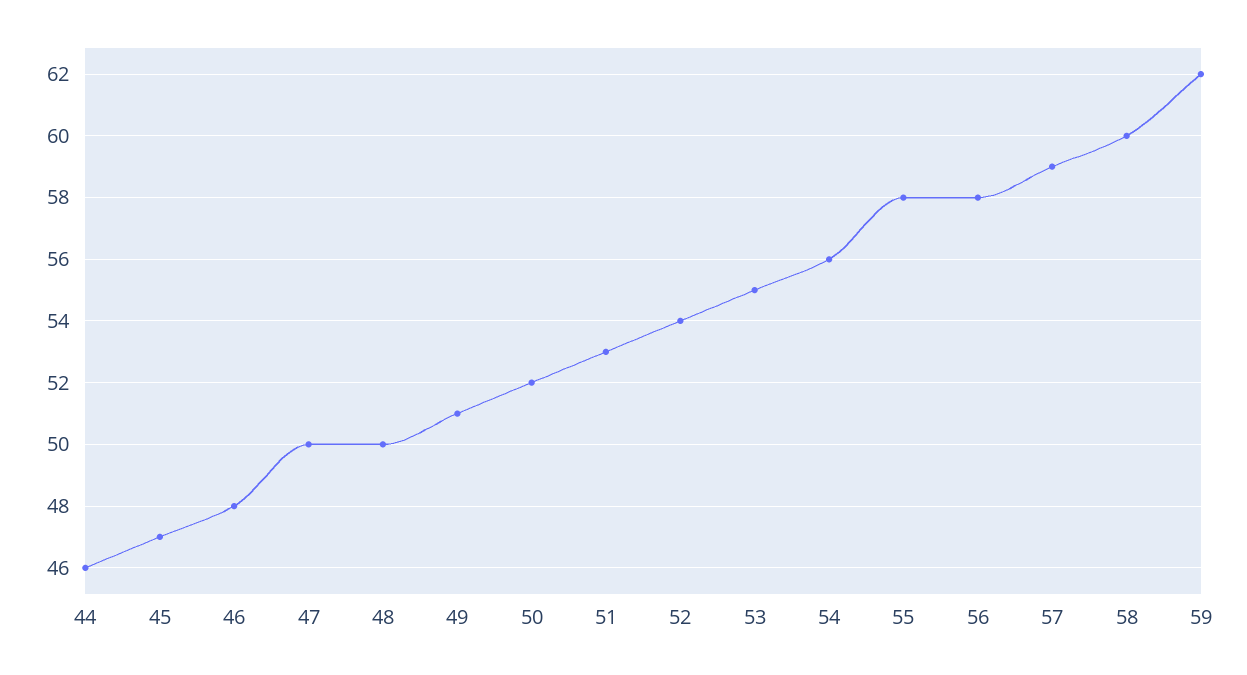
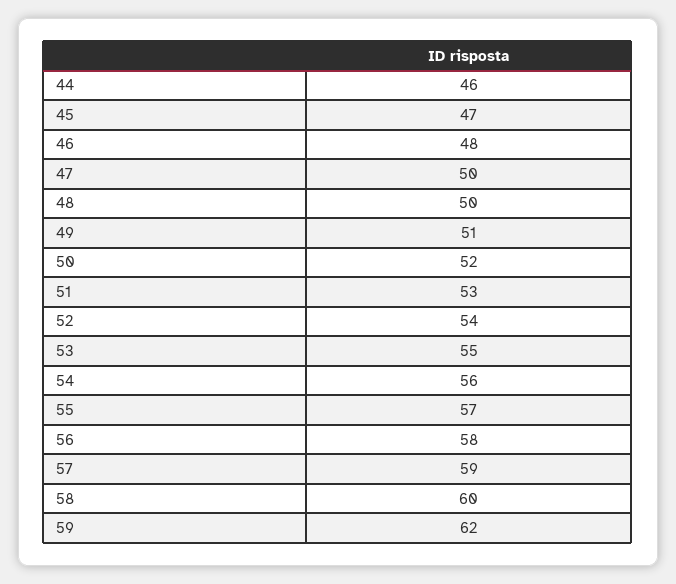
55: 58 -> 57

